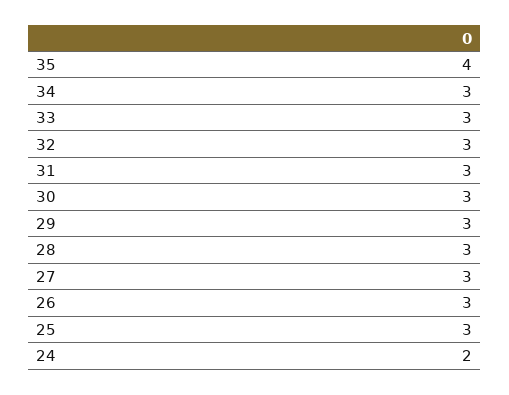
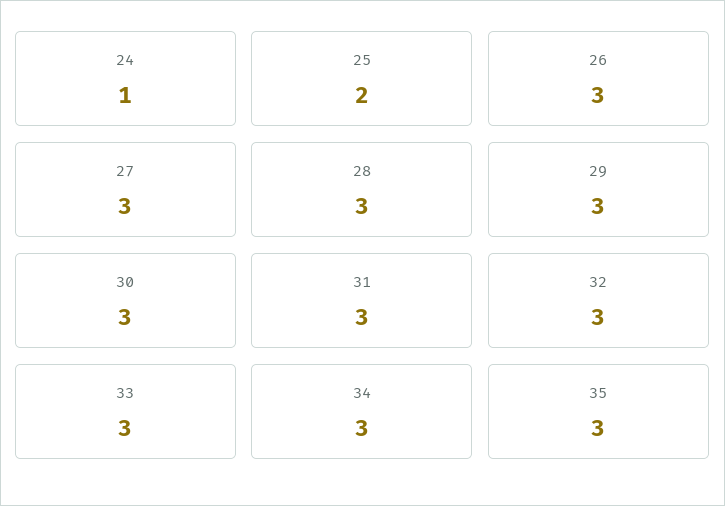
35: 4 -> 3
25: 3 -> 2
24: 2 -> 1

